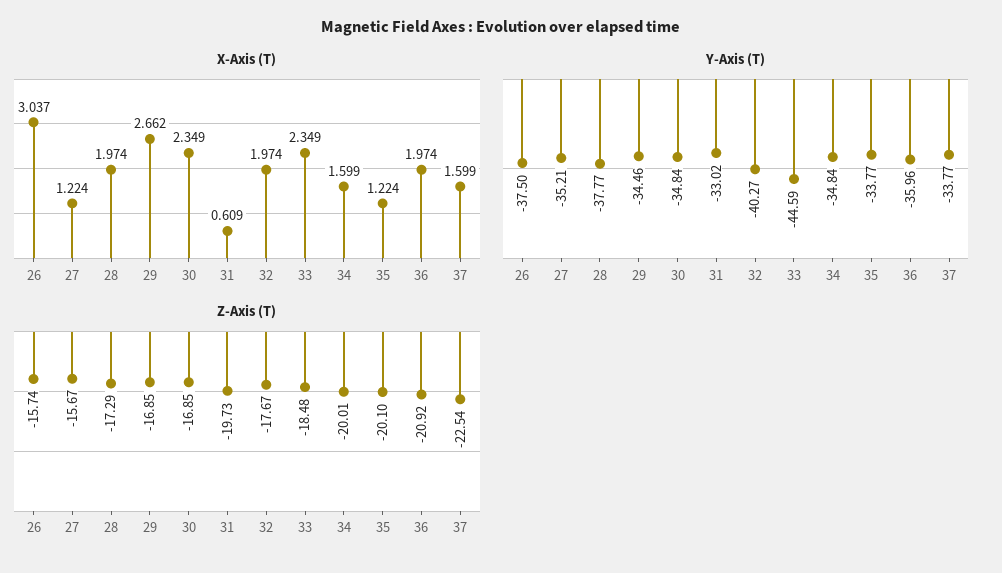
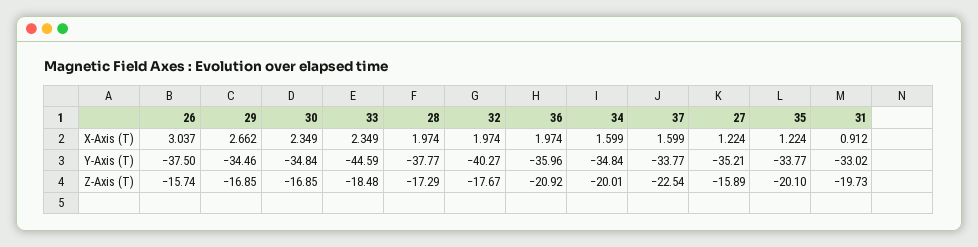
X-Axis (T), 31: 0.609 -> 0.912
Z-Axis (T), 27: -15.67 -> -15.89

